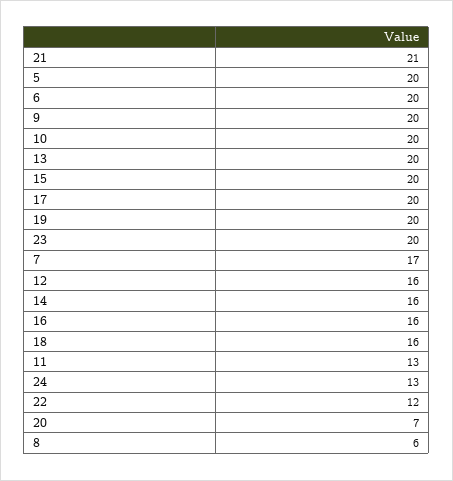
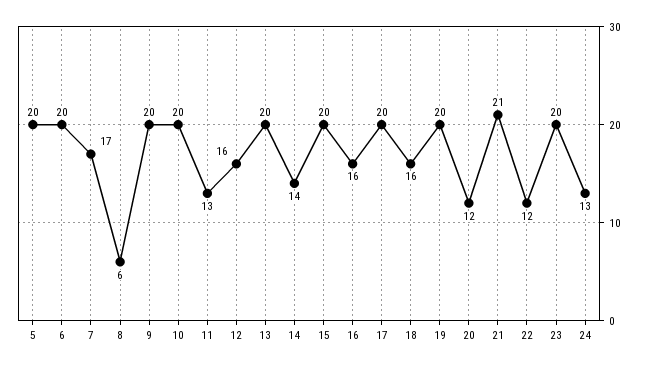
14: 16 -> 14
20: 7 -> 12

